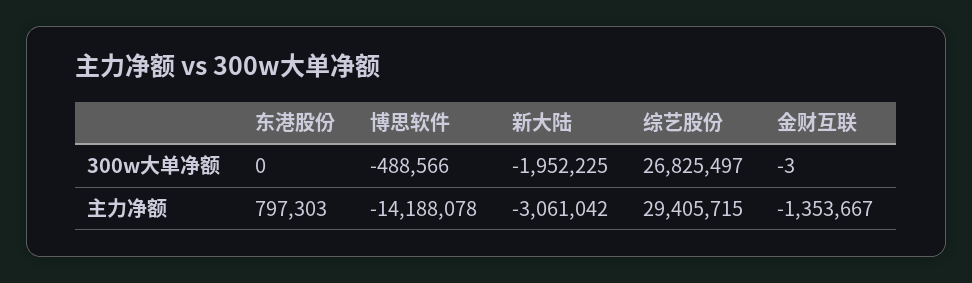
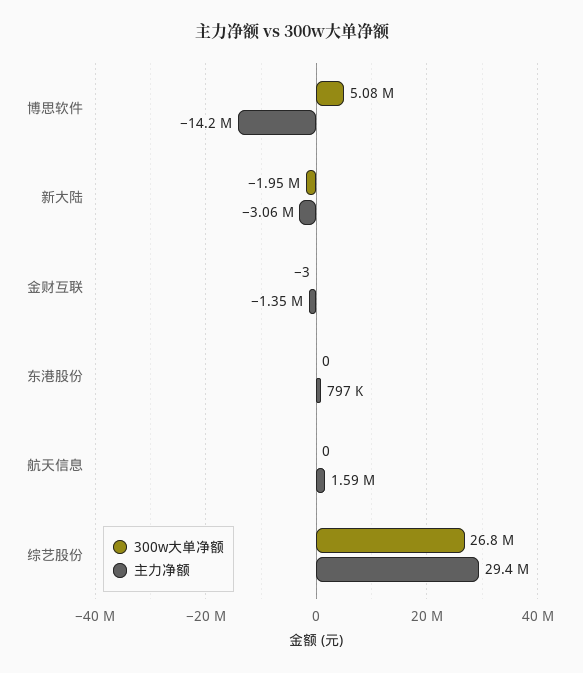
300w大单净额, 博思软件: -488566 -> 5080000
300w大单净额, 航天信息: none -> 0
主力净额, 航天信息: none -> 1590000

